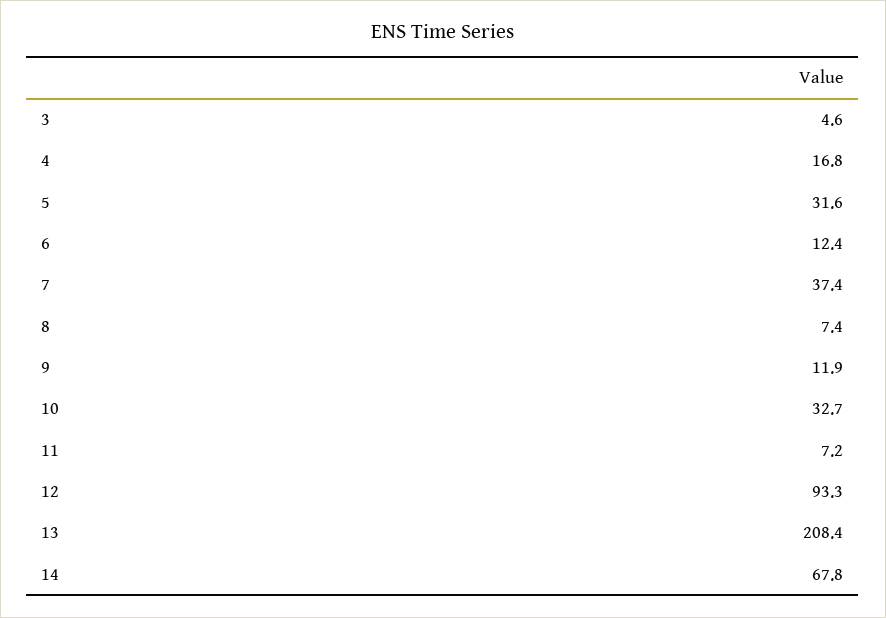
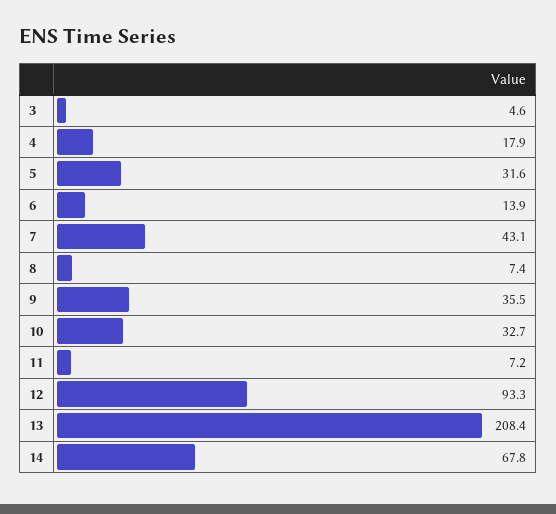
4: 16.8 -> 17.9
6: 12.4 -> 13.9
7: 37.4 -> 43.1
9: 11.9 -> 35.5

